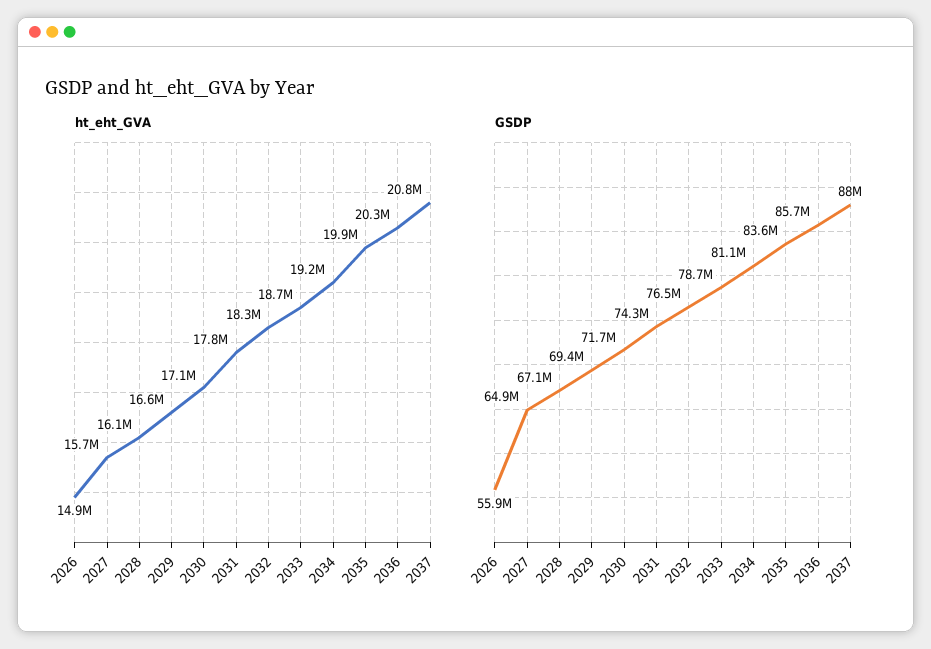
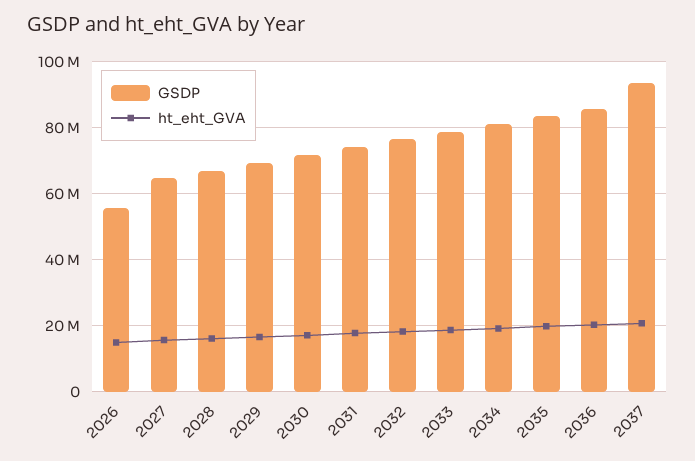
GSDP, 2037: 88000000 -> 94000000

